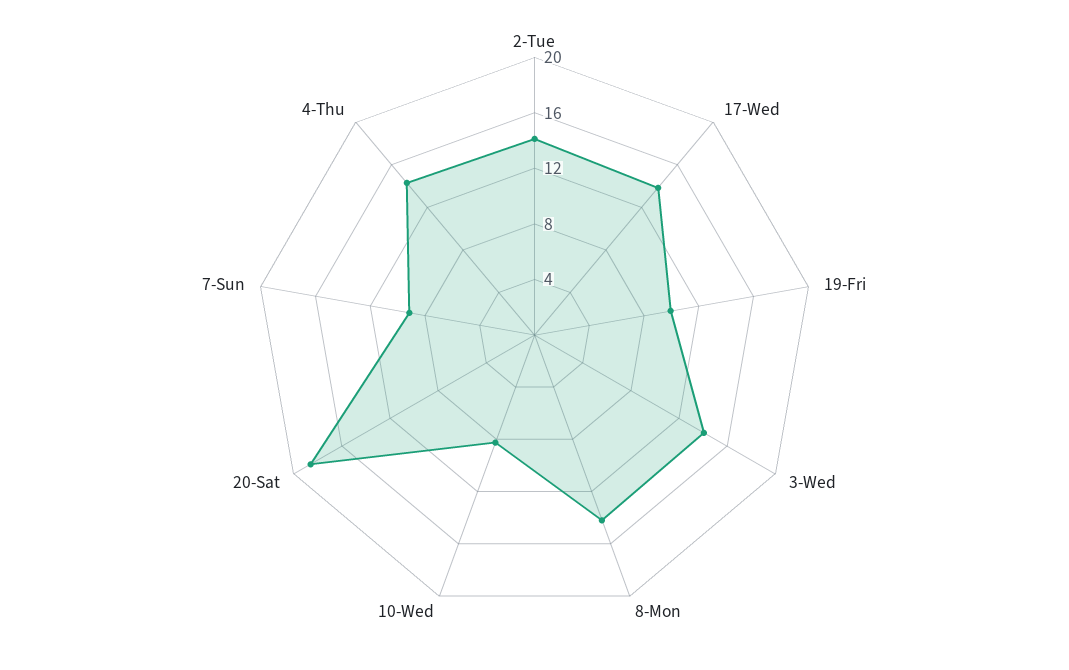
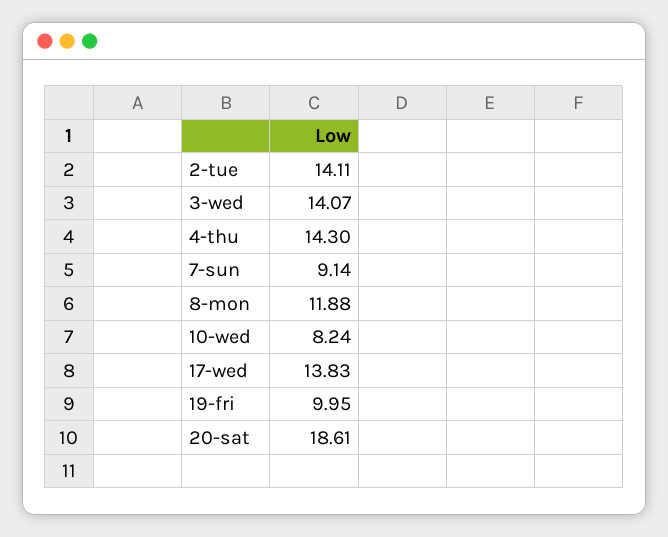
8-Mon: 14 -> 11.88

